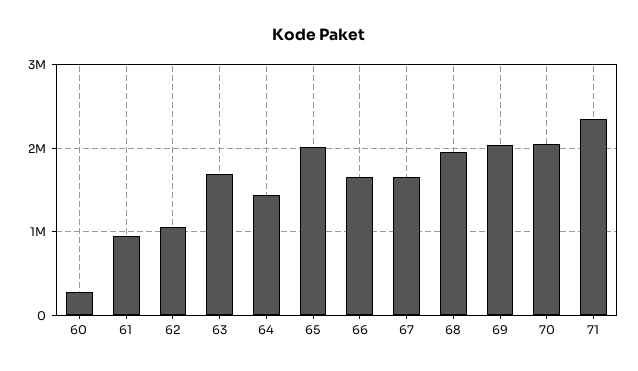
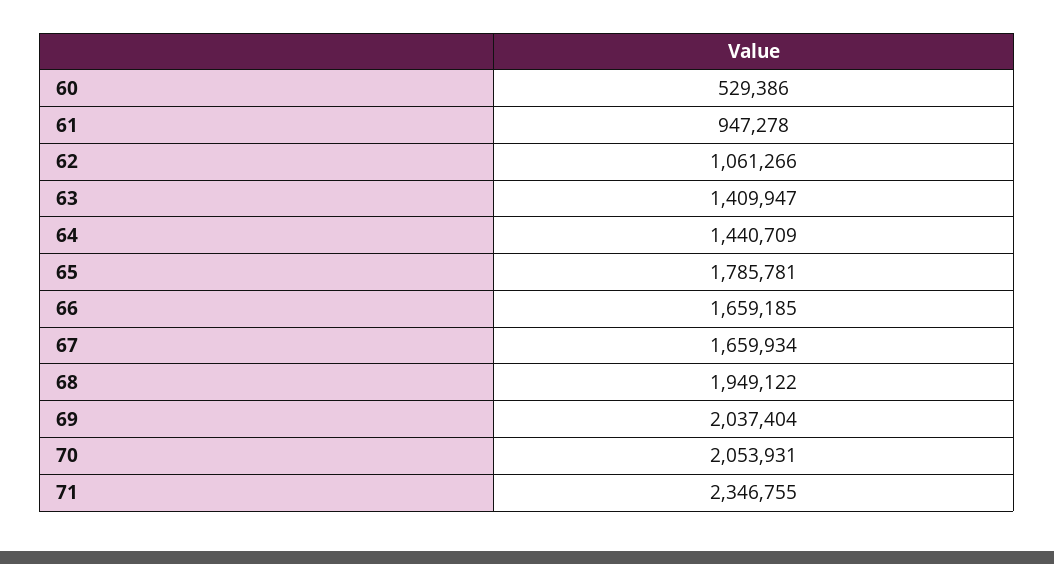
60: 300000 -> 529386
63: 1700000 -> 1409947
65: 2000000 -> 1785781

